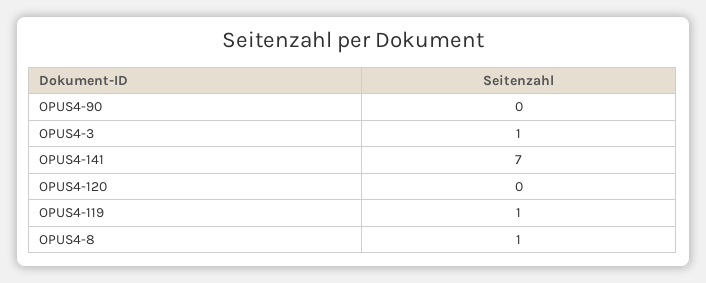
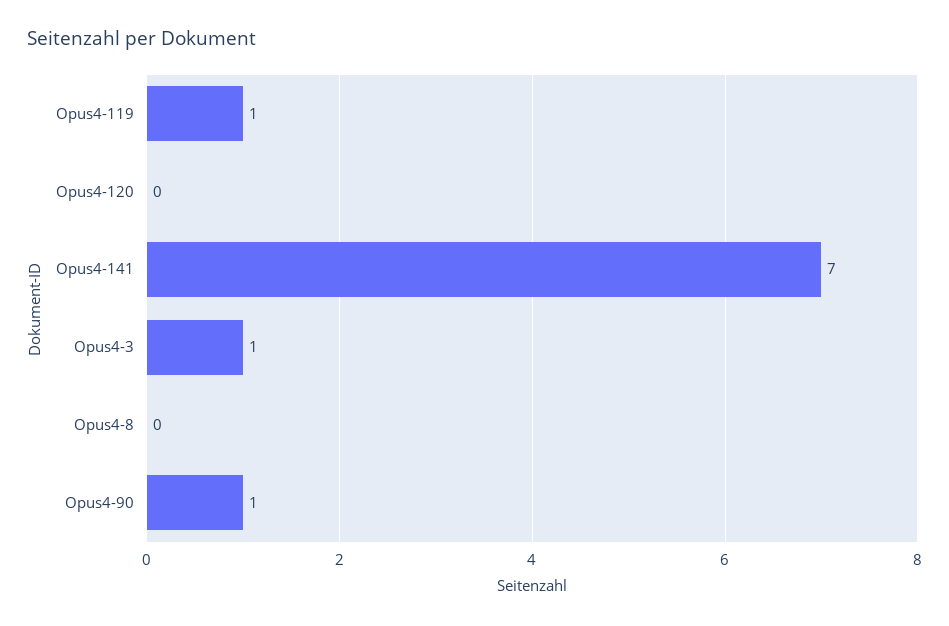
OPUS4-90: 0 -> 1
OPUS4-8: 1 -> 0

